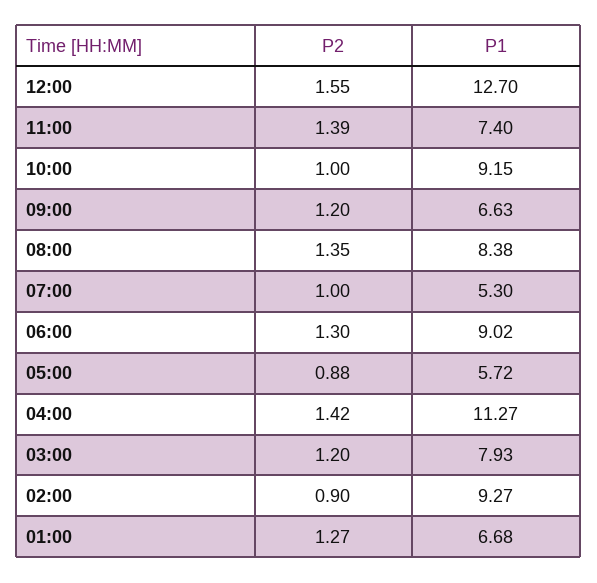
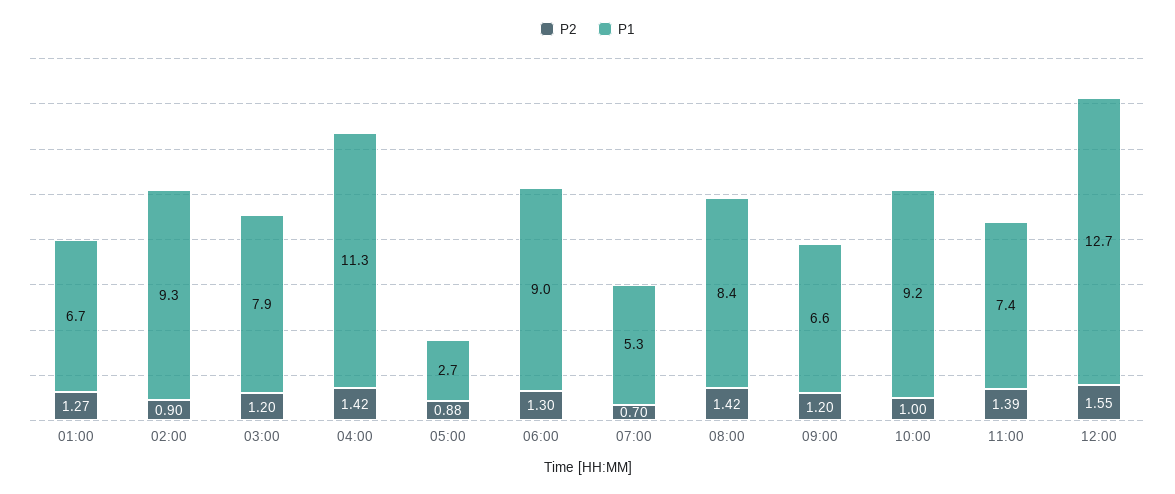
P2, 08:00: 1.35 -> 1.42
P2, 07:00: 1 -> 0.7
P1, 05:00: 5.72 -> 2.7

